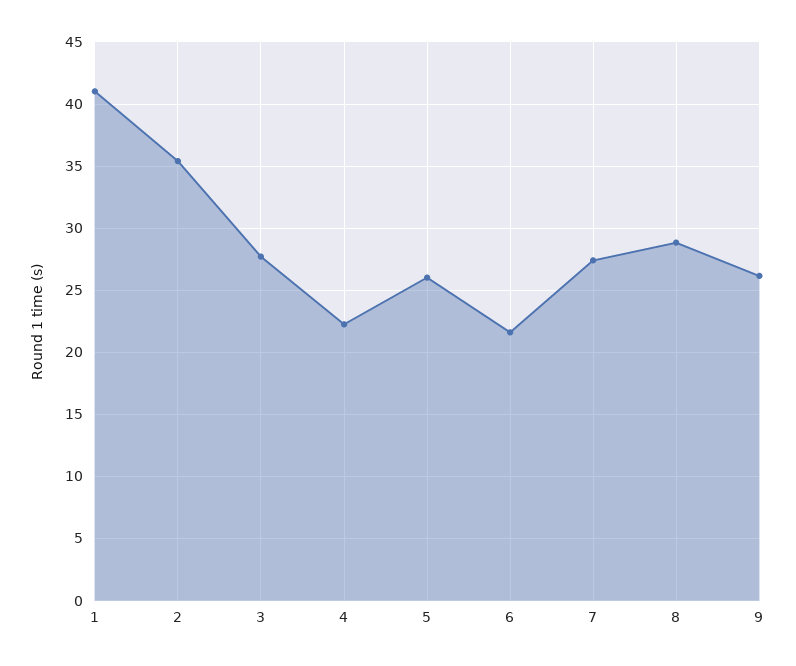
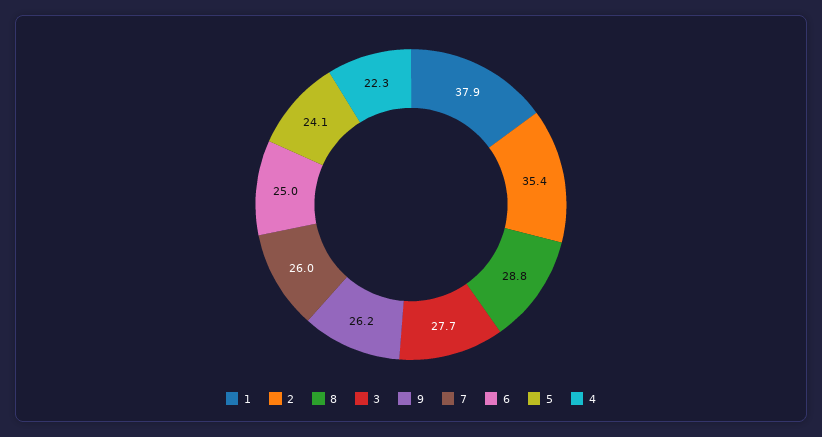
1: 41 -> 37.9
5: 26 -> 24.1
6: 21.5 -> 25
7: 27.5 -> 26

